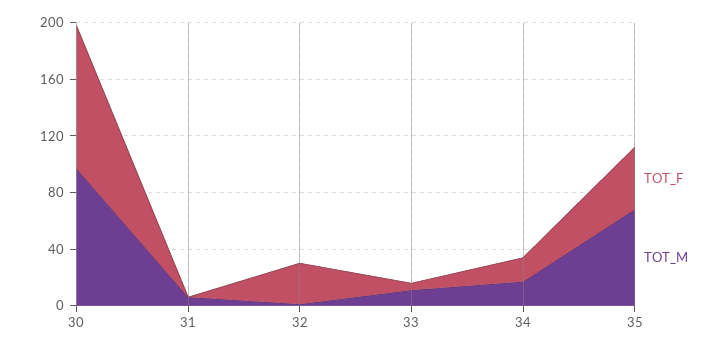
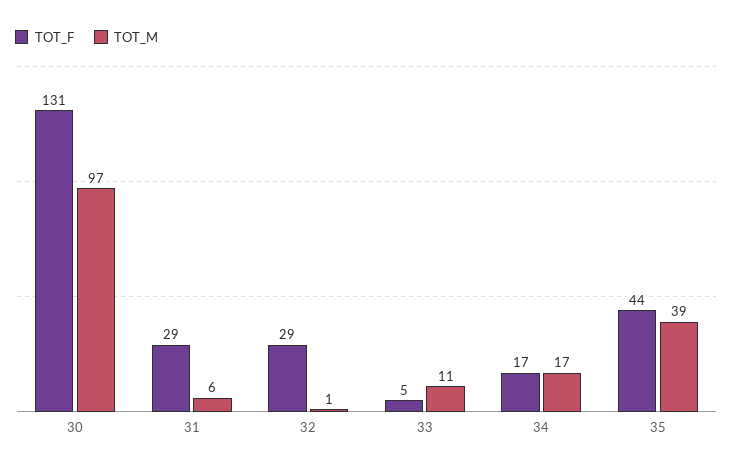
TOT_F, 30: 100 -> 131
TOT_F, 31: 0 -> 29
TOT_M, 35: 70 -> 39

